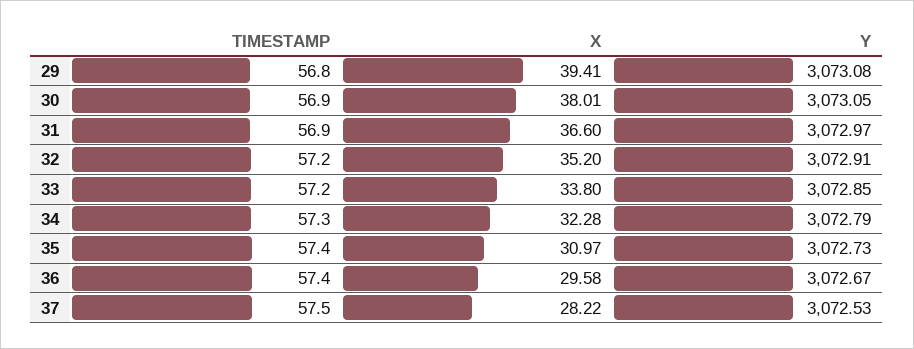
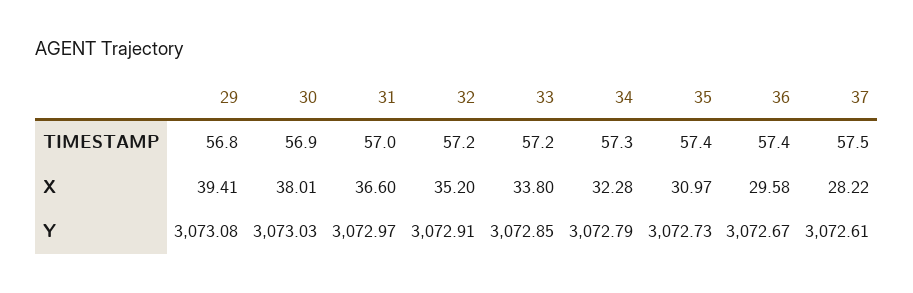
Y, 30: 3073.05 -> 3073.03
TIMESTAMP, 31: 56.9 -> 57
Y, 37: 3072.53 -> 3072.61

